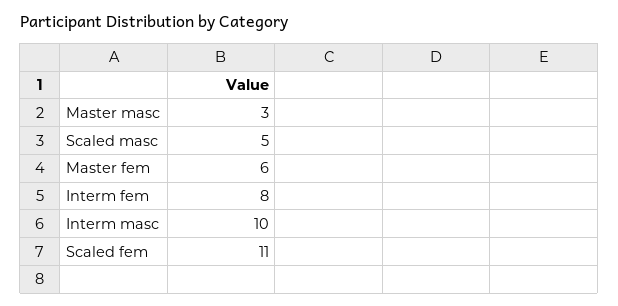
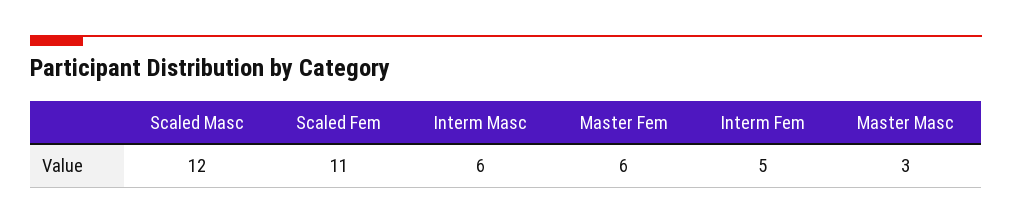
Scaled masc: 5 -> 12
Interm fem: 8 -> 5
Interm masc: 10 -> 6

